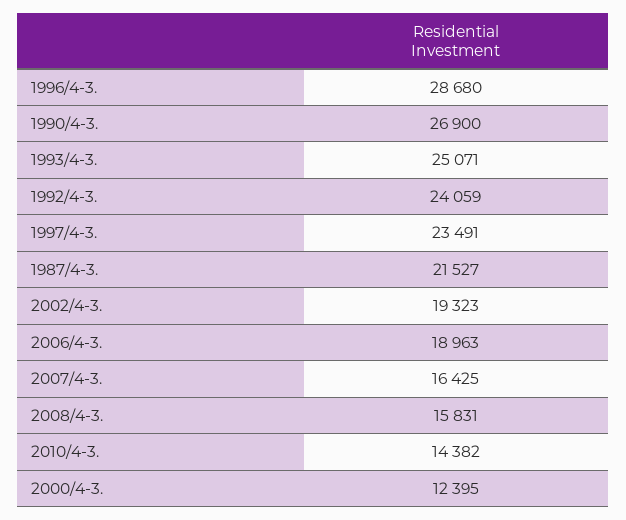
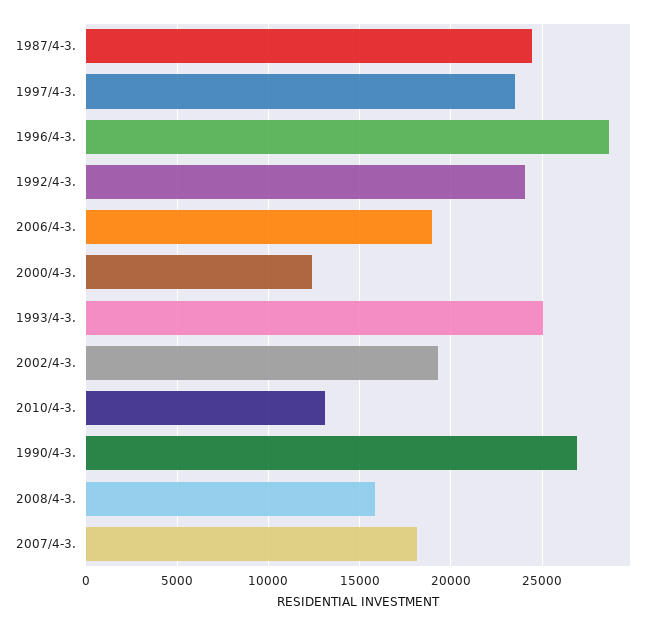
1987/4-3.: 21527 -> 24500
2007/4-3.: 16425 -> 18000
2010/4-3.: 14382 -> 13000

